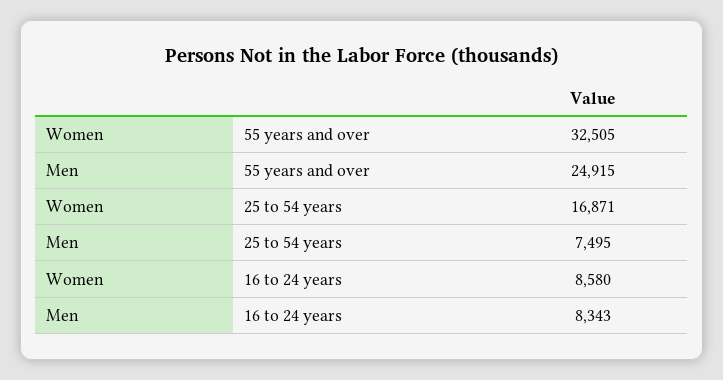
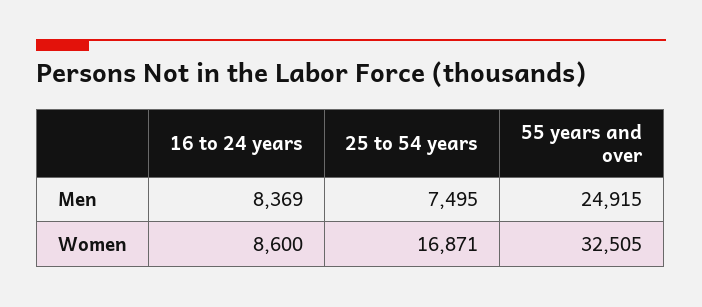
Women, 16 to 24 years: 8580 -> 8600
Men, 16 to 24 years: 8343 -> 8369

